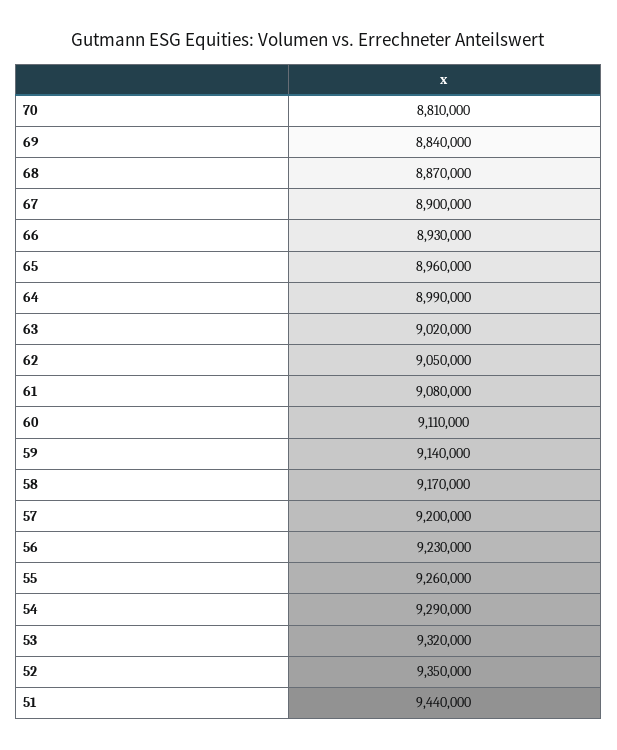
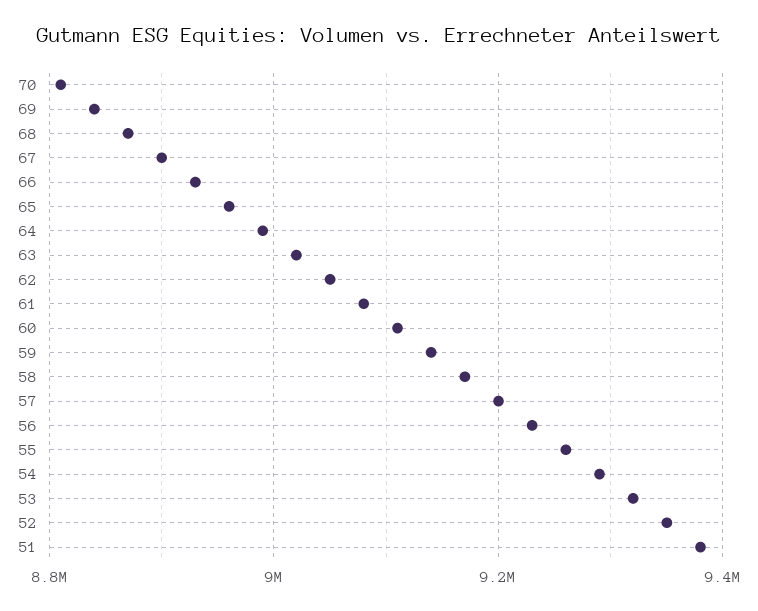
51: 9440000 -> 9380000

